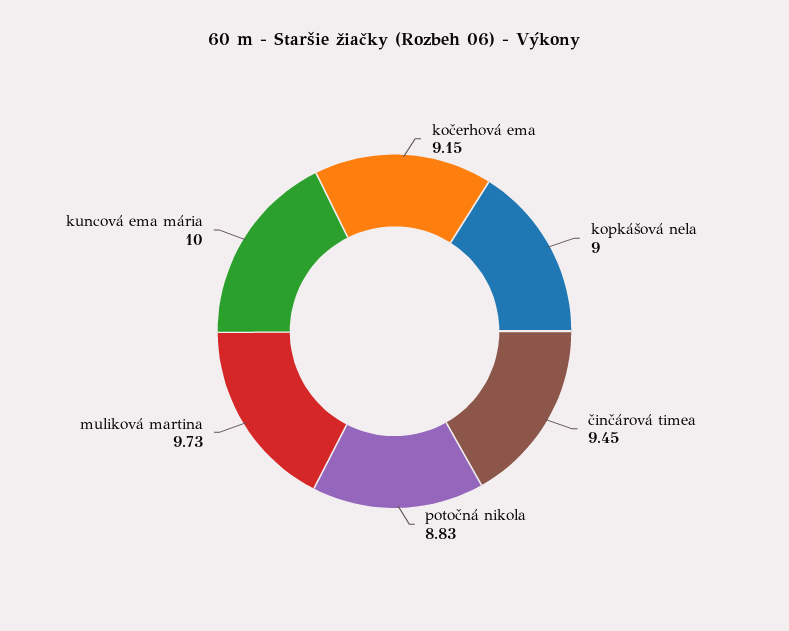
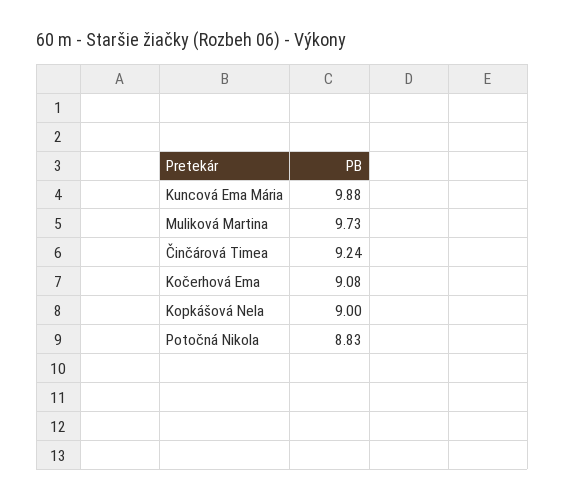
kočerhová ema: 9.15 -> 9.08
činčárová timea: 9.45 -> 9.24
kuncová ema mária: 10 -> 9.88

